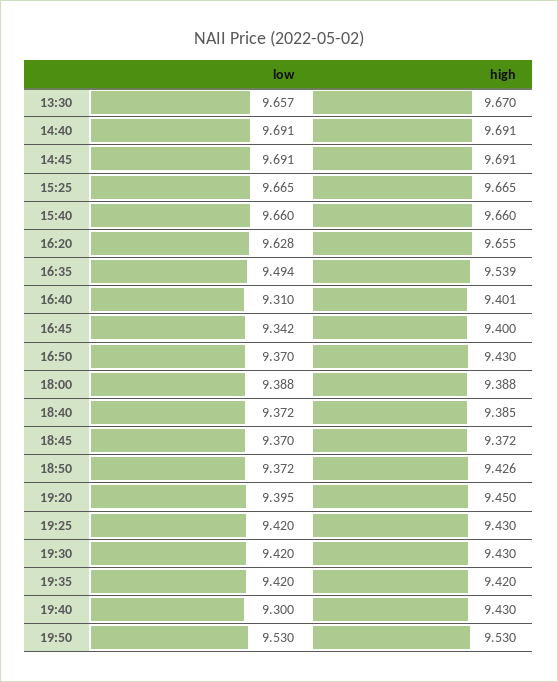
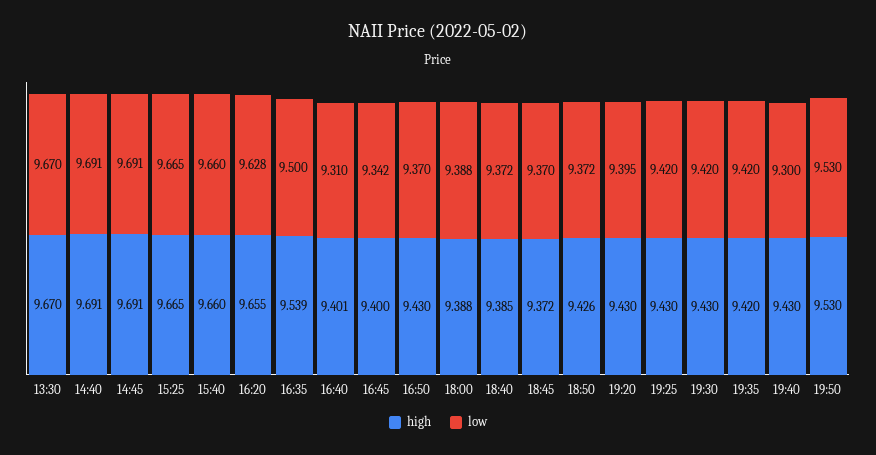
low, 13:30: 9.657 -> 9.67
low, 16:35: 9.494 -> 9.5
high, 19:20: 9.45 -> 9.43

